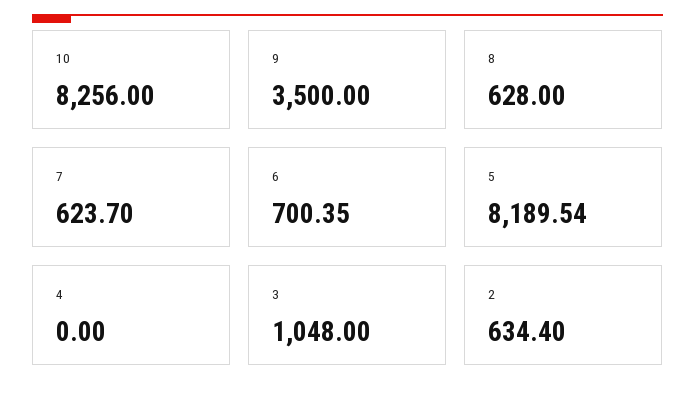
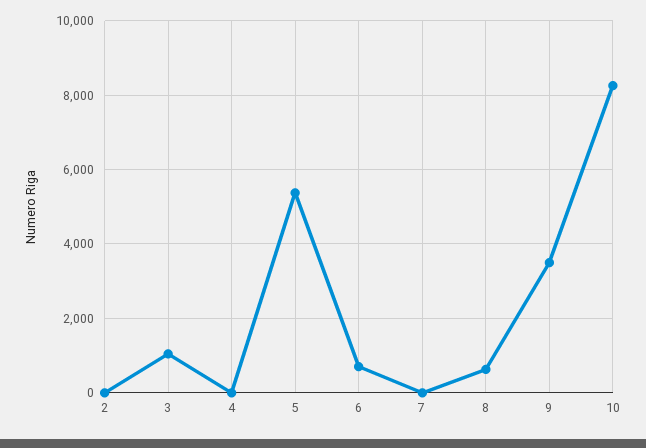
7: 623.7 -> 0
5: 8189.54 -> 5400
2: 634.4 -> 0

